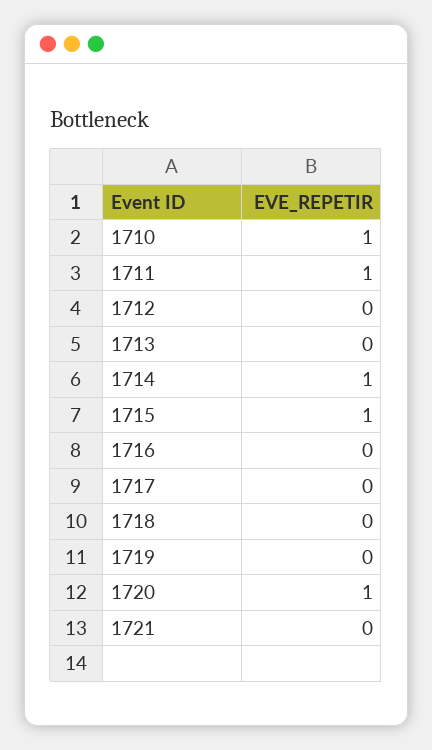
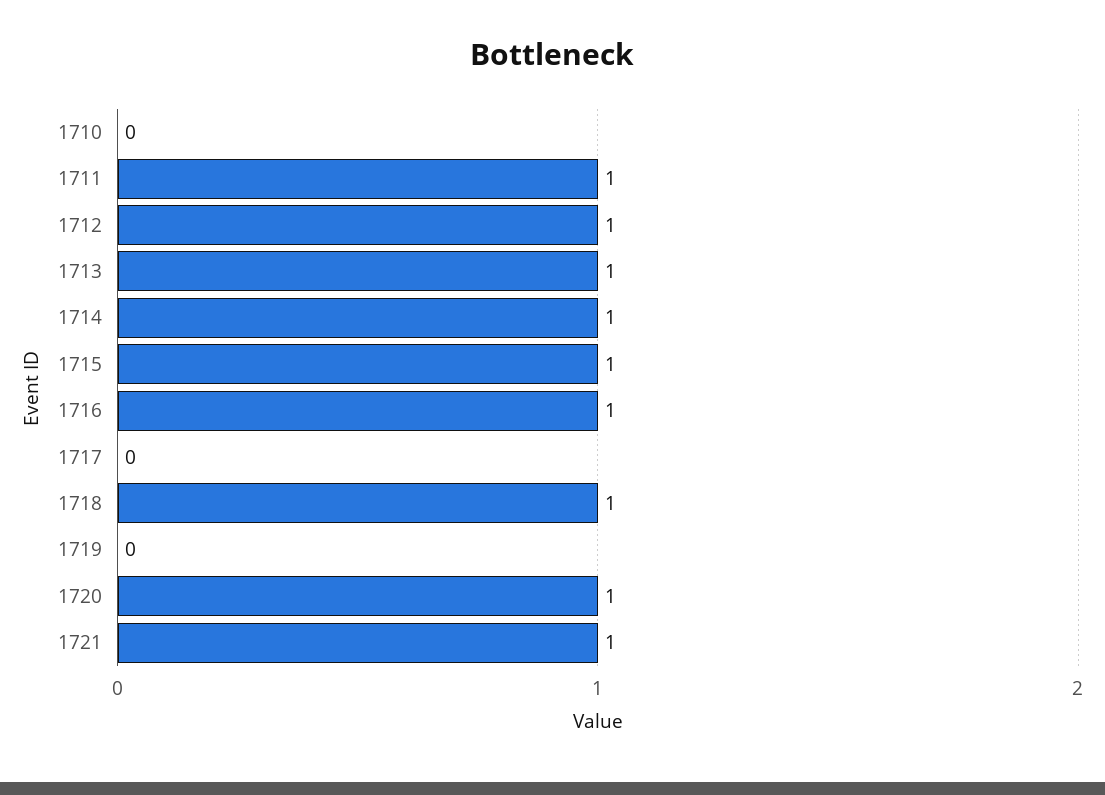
1710: 1 -> 0
1712: 0 -> 1
1713: 0 -> 1
1716: 0 -> 1
1718: 0 -> 1
1721: 0 -> 1

